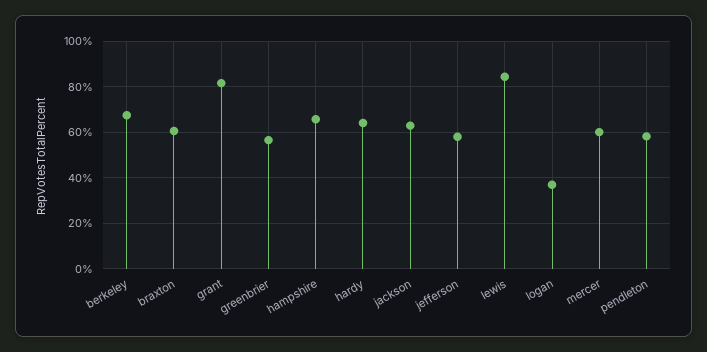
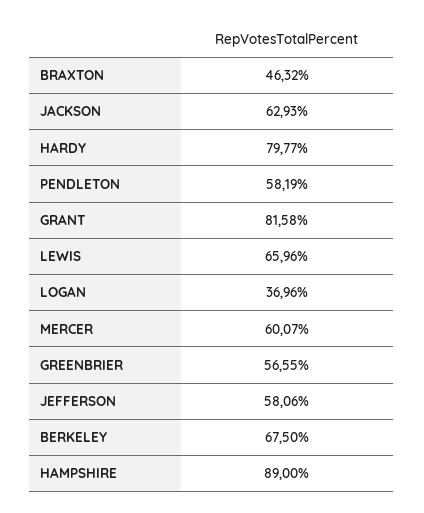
braxton: 60 -> 46.32
hampshire: 65 -> 89
hardy: 65 -> 79.77
lewis: 85 -> 65.96

